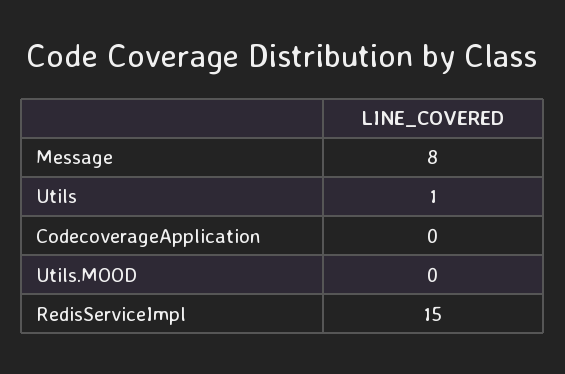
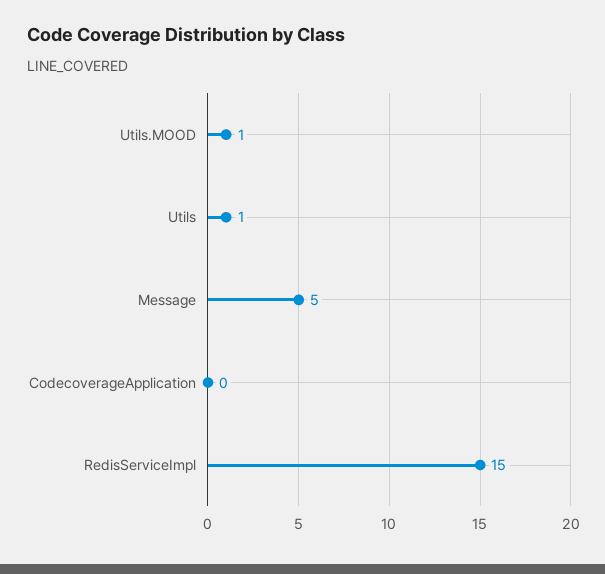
Message: 8 -> 5
Utils.MOOD: 0 -> 1

